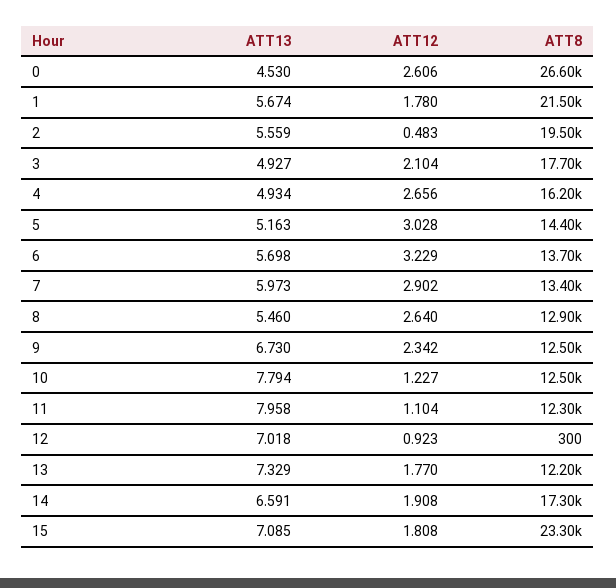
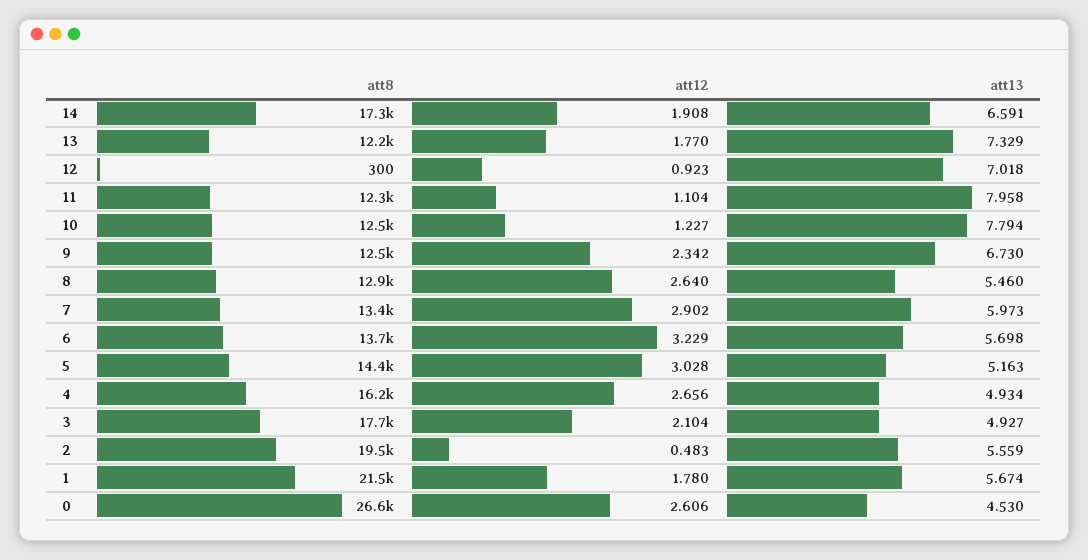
ATT13, 15: 7.085 -> none
ATT12, 15: 1.808 -> none
ATT8, 15: 23300 -> none

